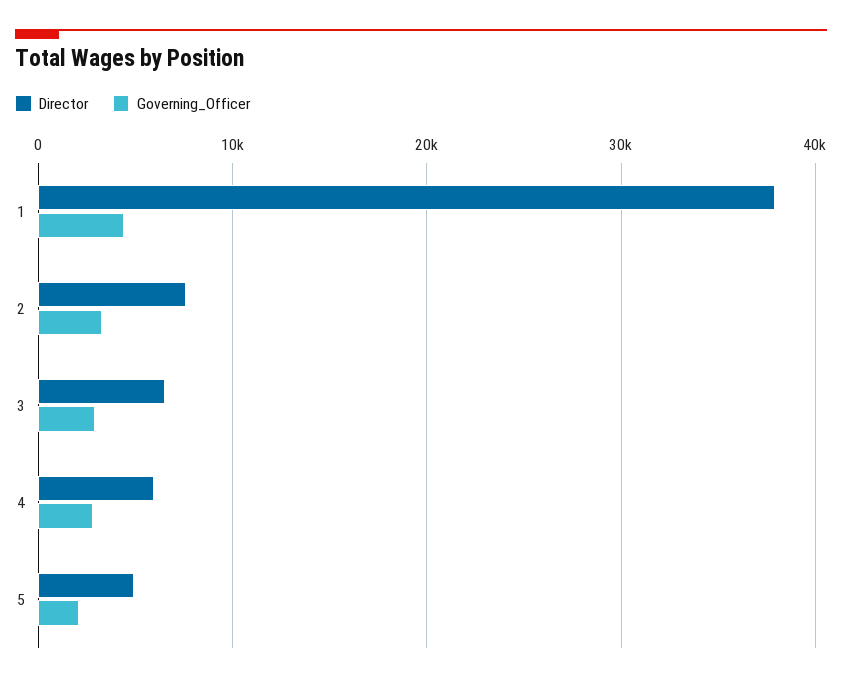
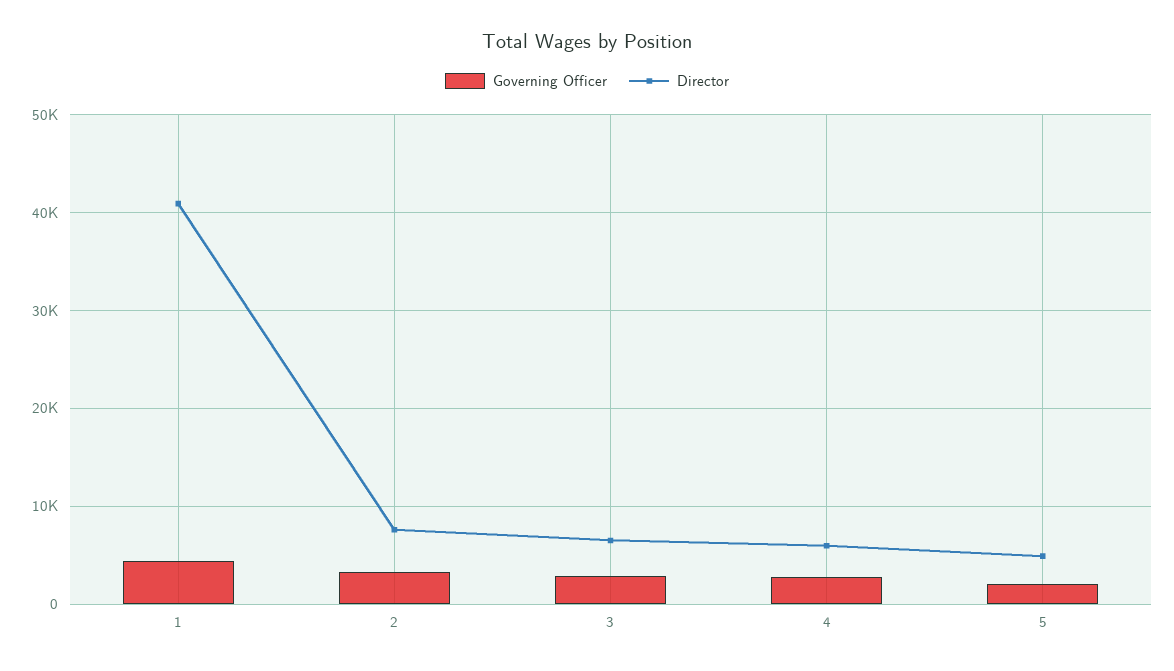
Director, 1: 38000 -> 41000

